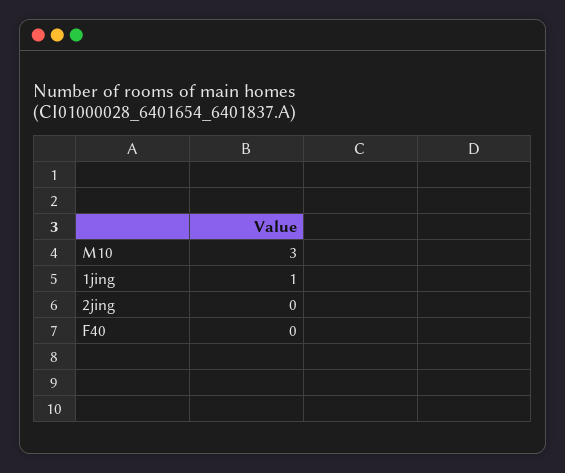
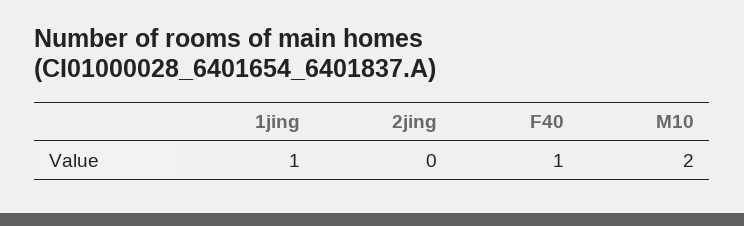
M10: 3 -> 2
F40: 0 -> 1

